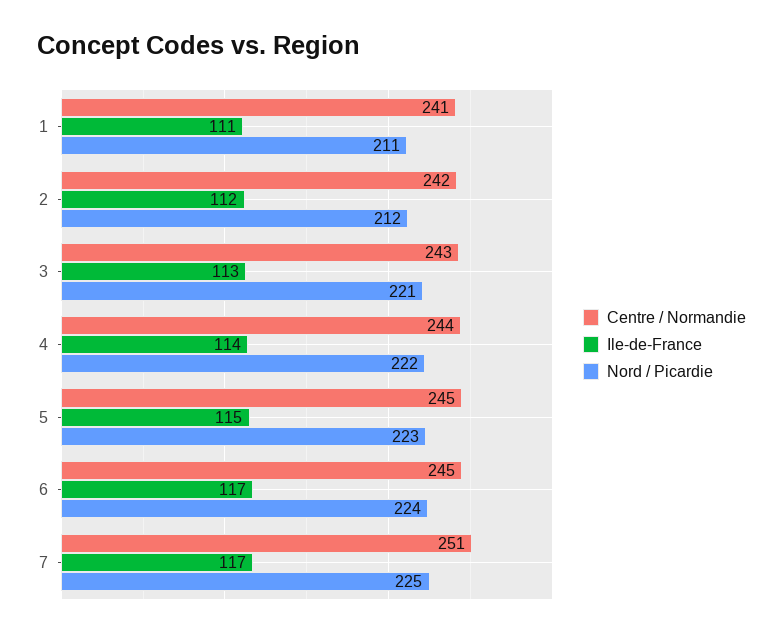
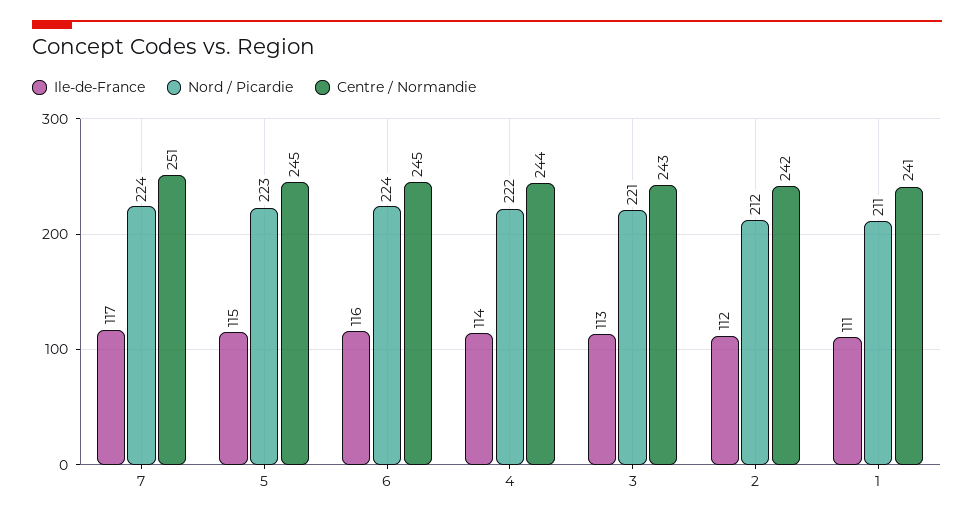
Ile-de-France, 6: 117 -> 116
Nord / Picardie, 7: 225 -> 224

